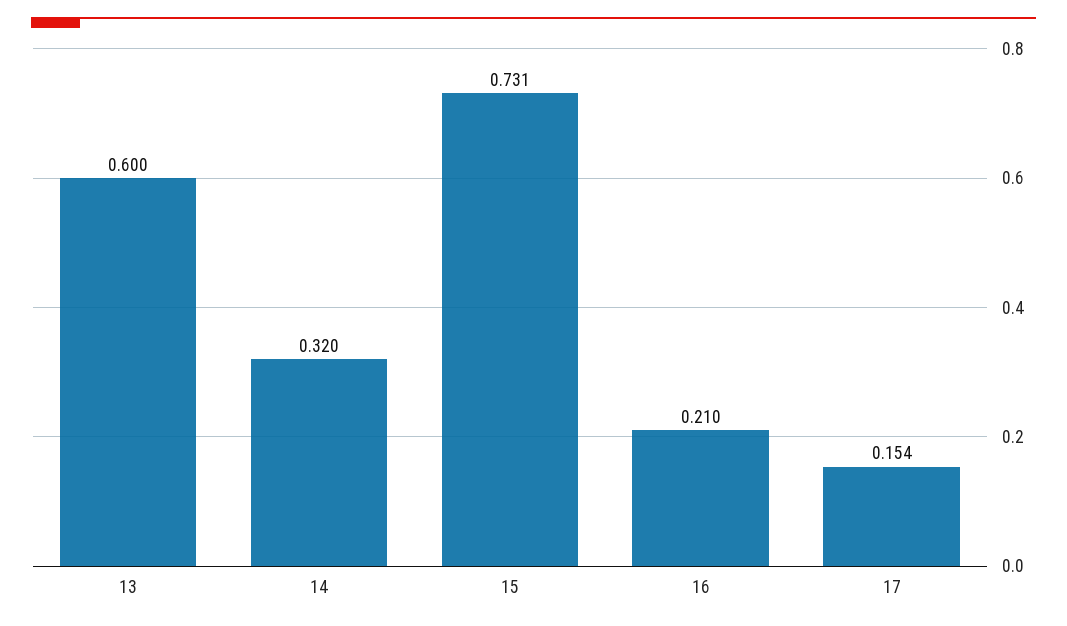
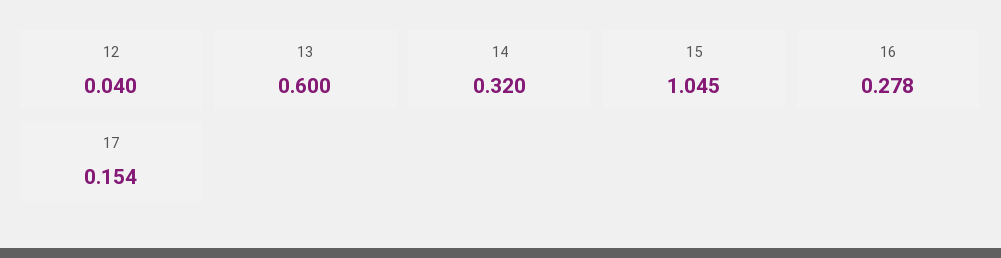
15: 0.731 -> 1.045
16: 0.21 -> 0.278
12: none -> 0.04

